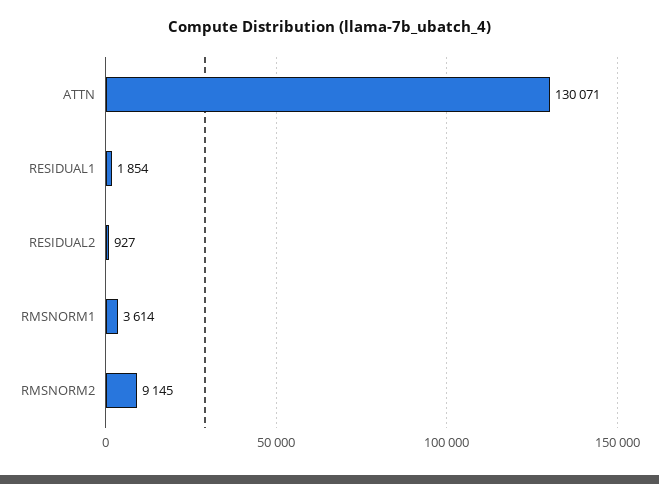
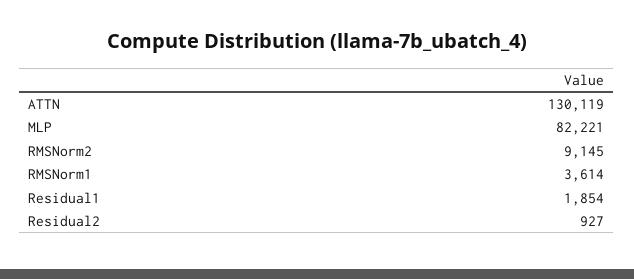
ATTN: 130071 -> 130119
MLP: none -> 82221

